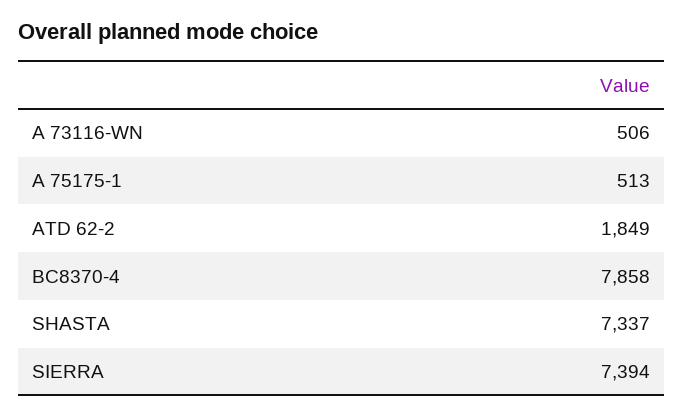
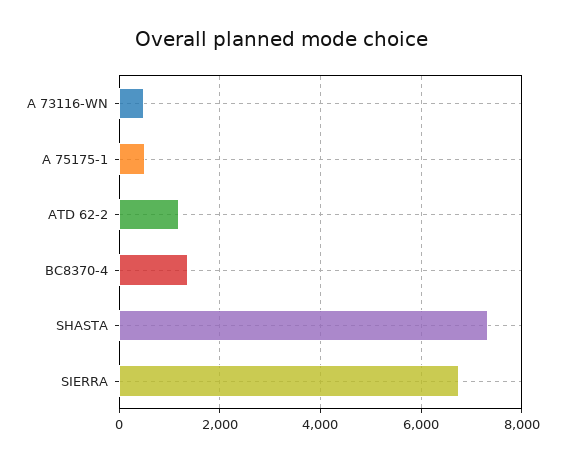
ATD 62-2: 1849 -> 1200
BC8370-4: 7858 -> 1400
SIERRA: 7394 -> 6800

